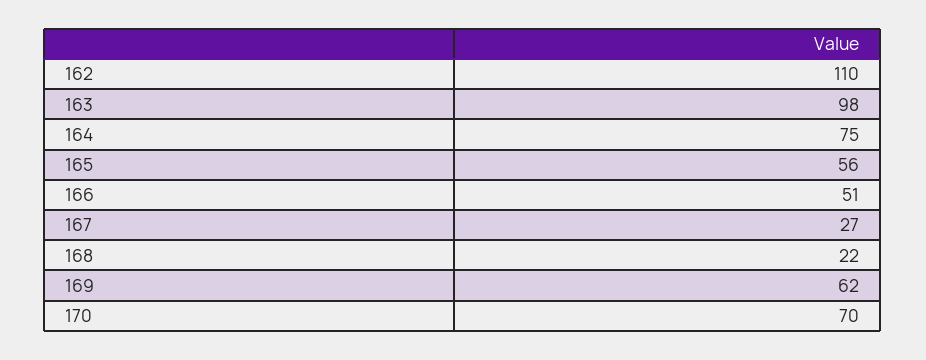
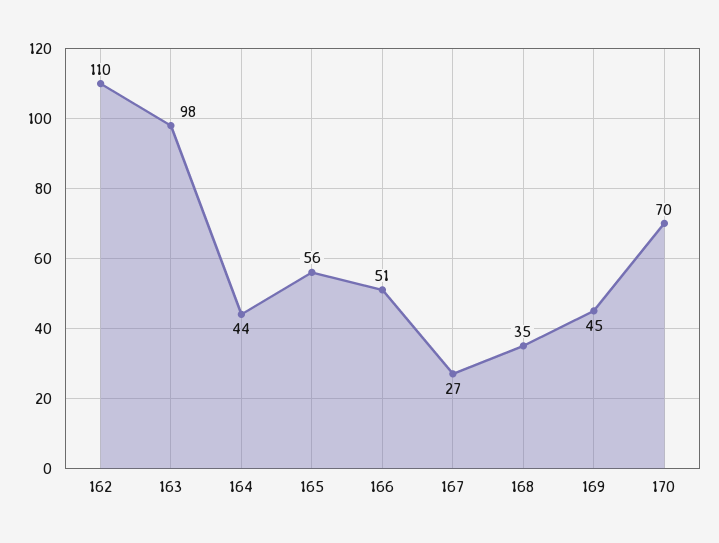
164: 75 -> 44
168: 22 -> 35
169: 62 -> 45

